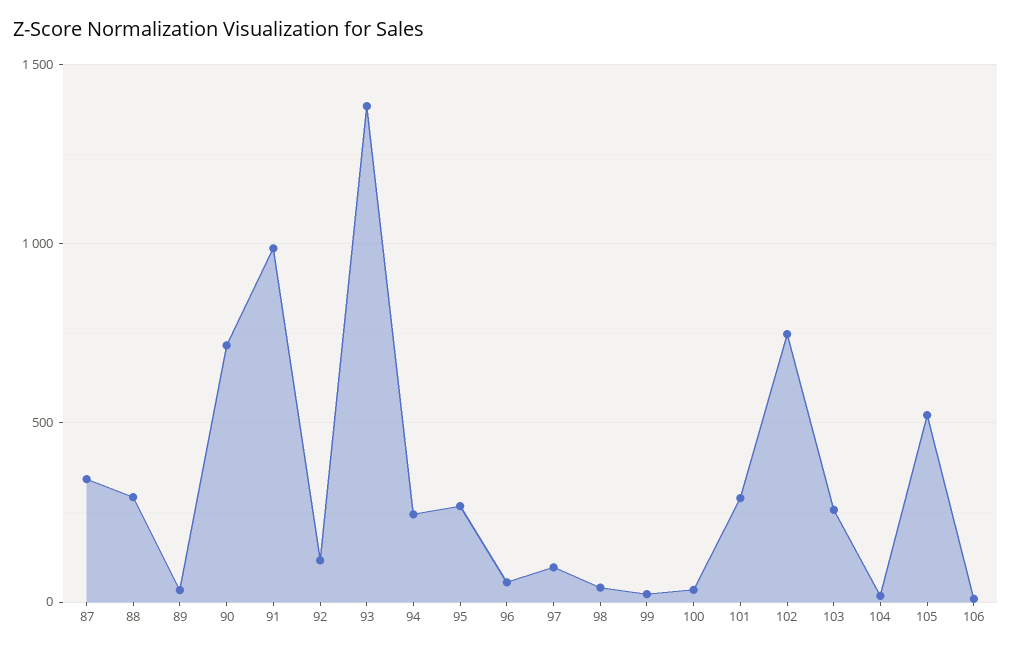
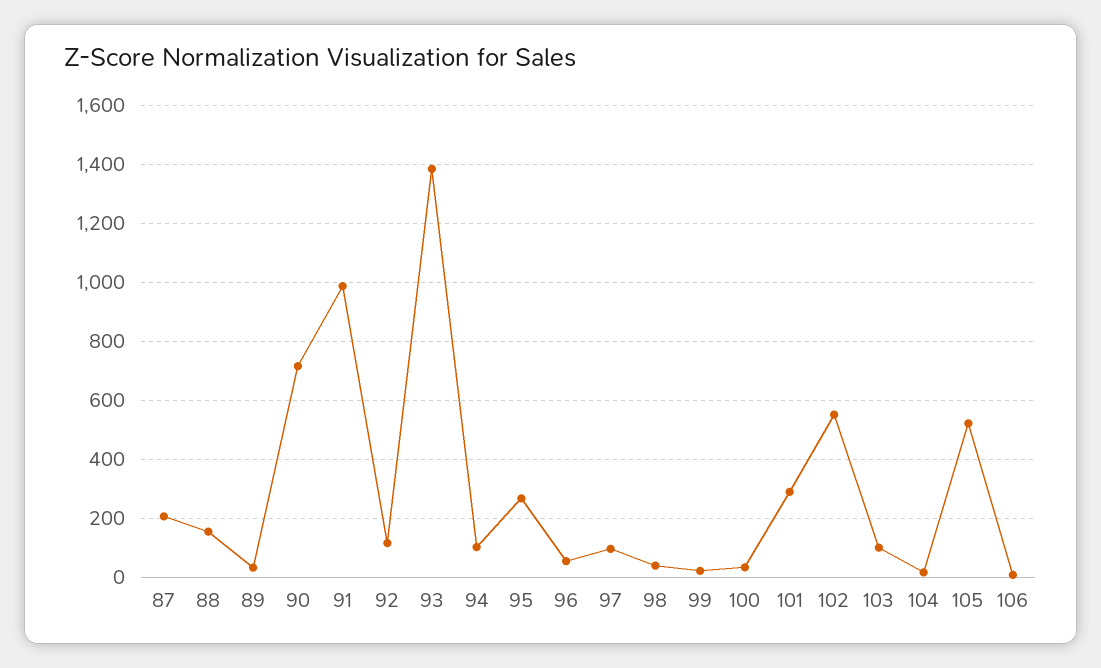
87: 350 -> 200
88: 300 -> 150
94: 250 -> 100
102: 750 -> 550
103: 250 -> 100

